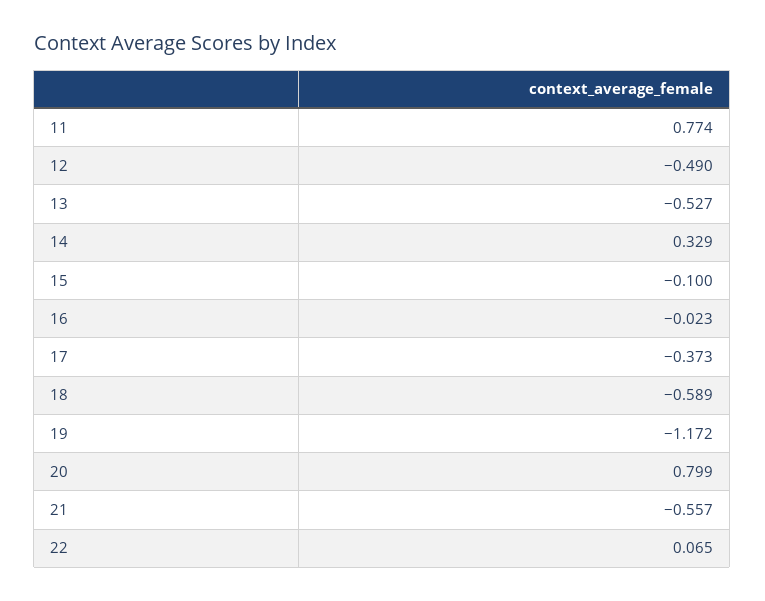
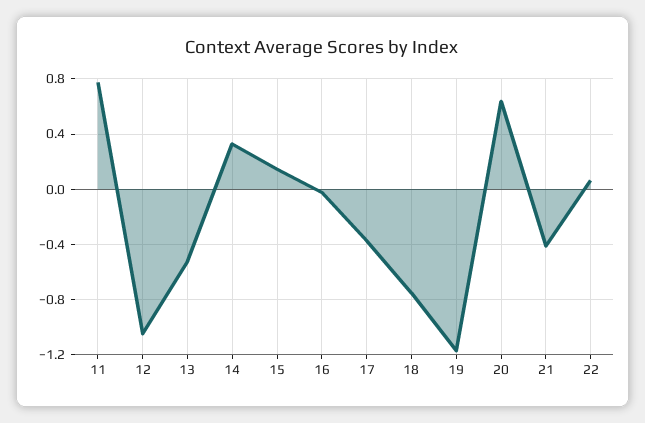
12: -0.49 -> -1.05
15: -0.1 -> 0.15
18: -0.589 -> -0.75
20: 0.799 -> 0.65
21: -0.557 -> -0.4

